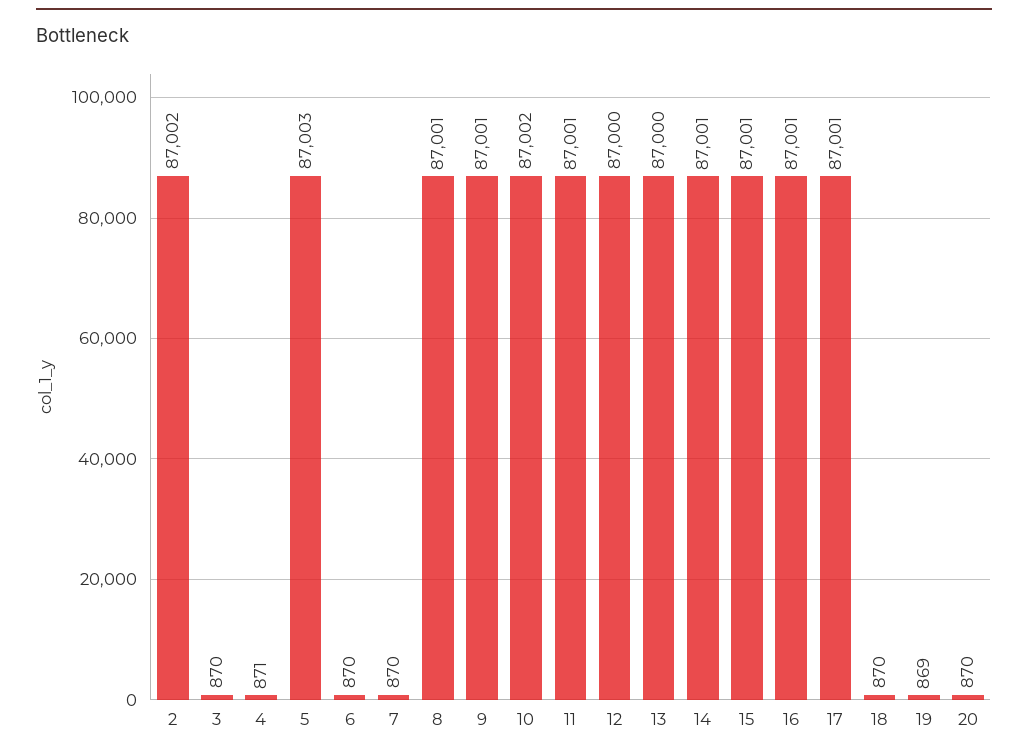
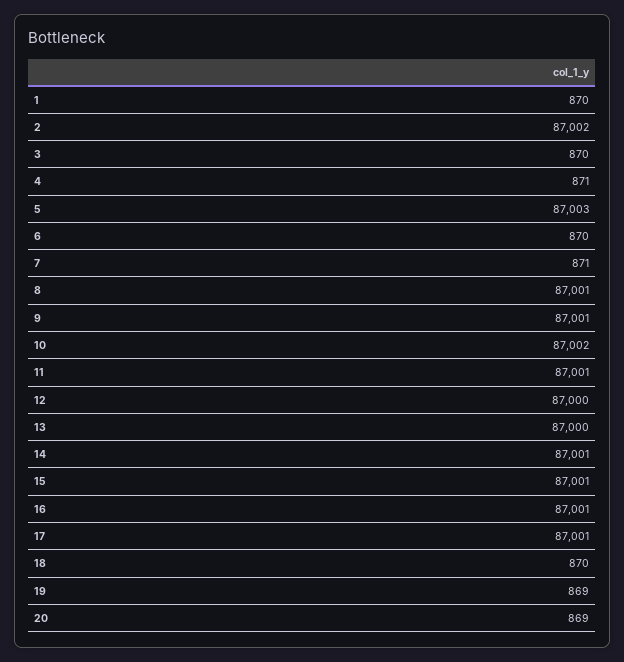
7: 870 -> 871
20: 870 -> 869
1: none -> 870

